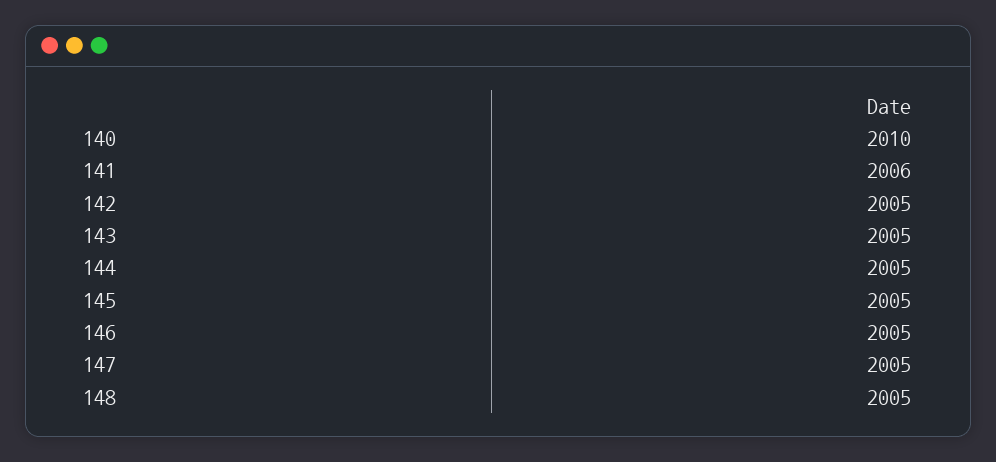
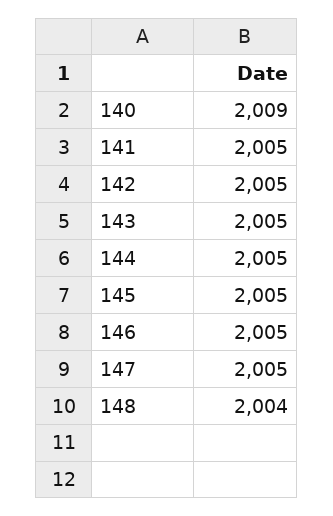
140: 2010 -> 2009
141: 2006 -> 2005
148: 2005 -> 2004

